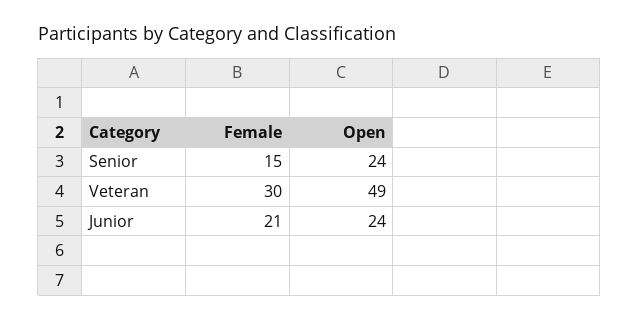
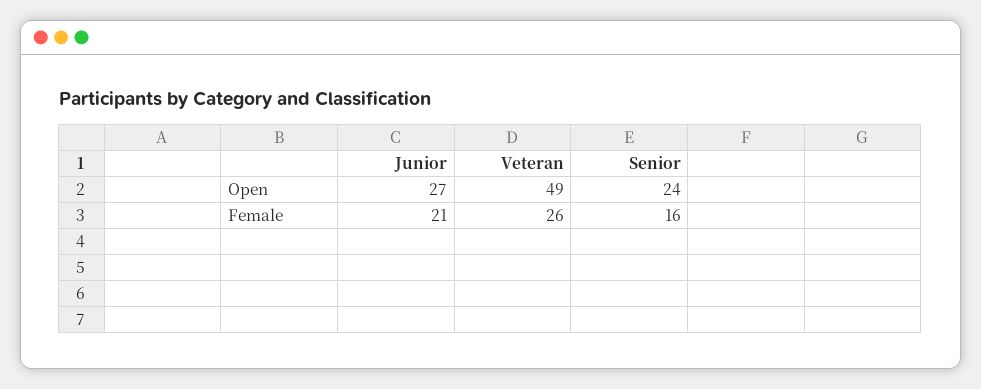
Female, Senior: 15 -> 16
Female, Veteran: 30 -> 26
Open, Junior: 24 -> 27

